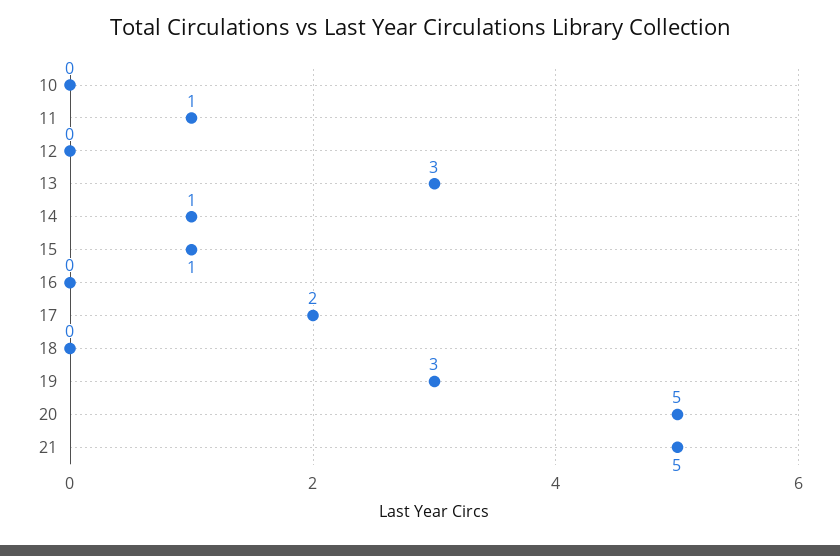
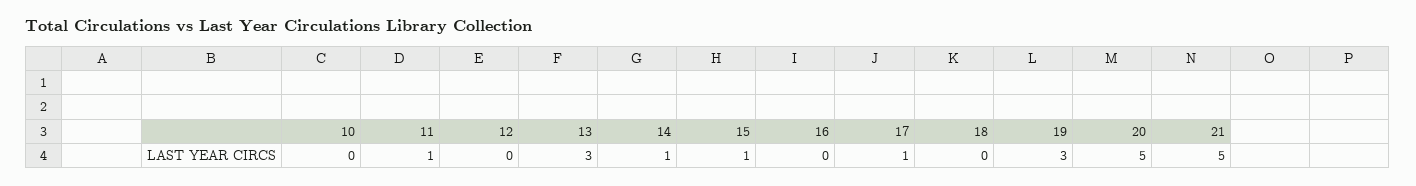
17: 2 -> 1

